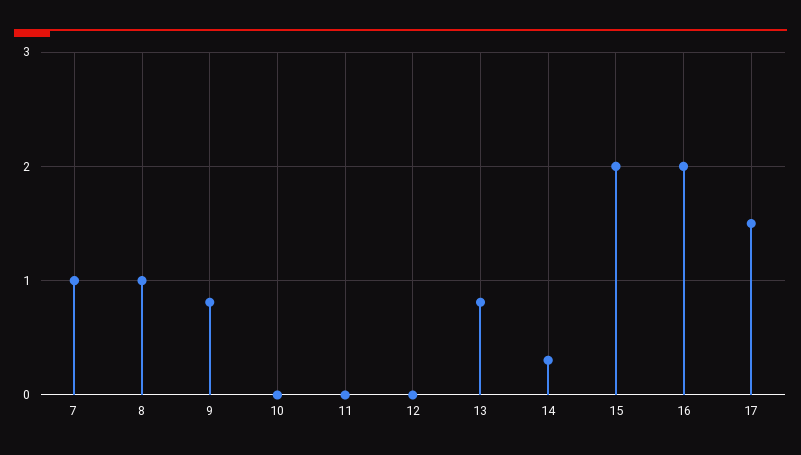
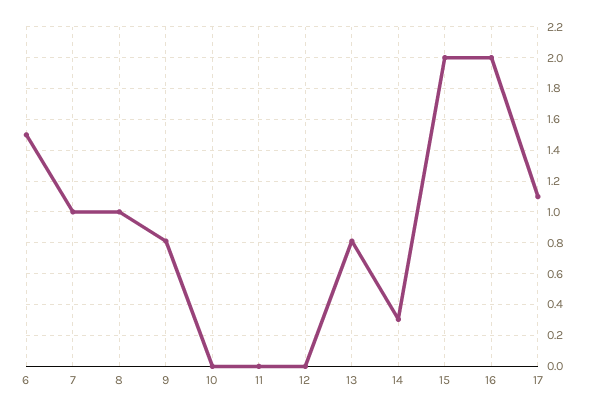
17: 1.5 -> 1.1
6: none -> 1.5

